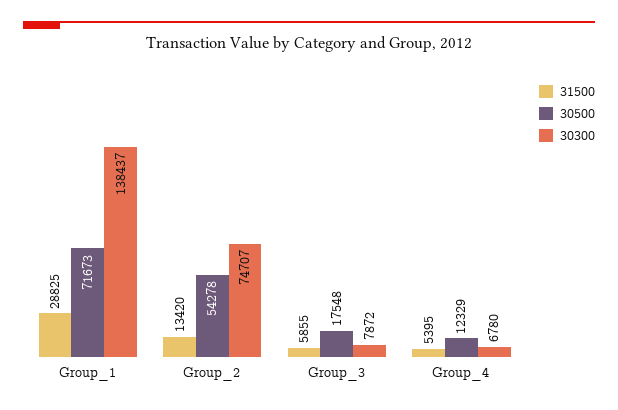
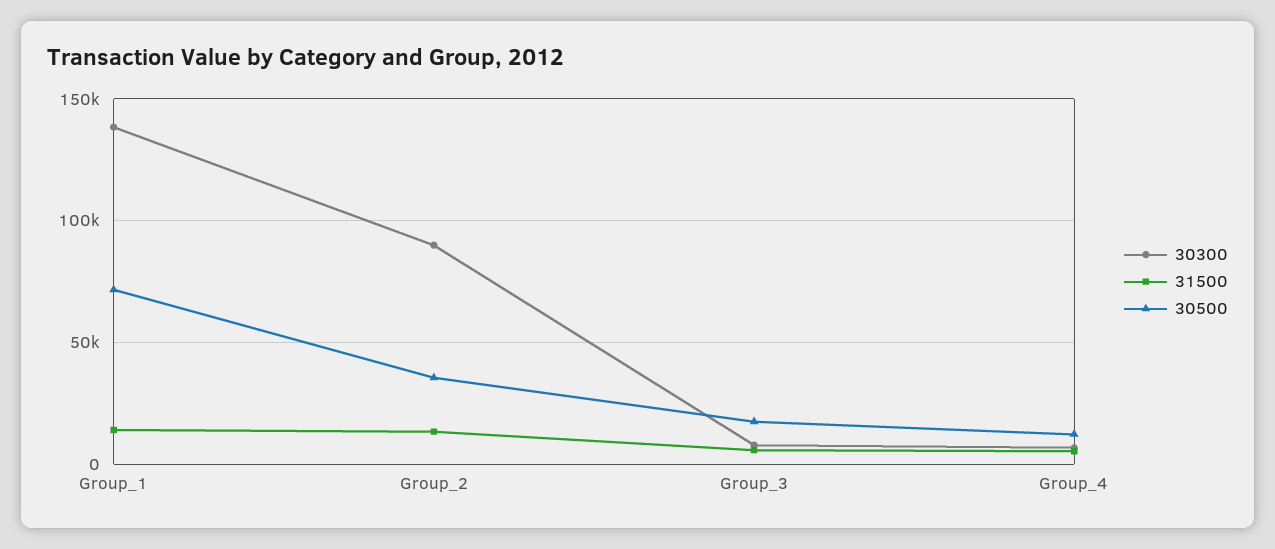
31500, Group_1: 28825 -> 15000
30500, Group_2: 54278 -> 35000
30300, Group_2: 74707 -> 90000

